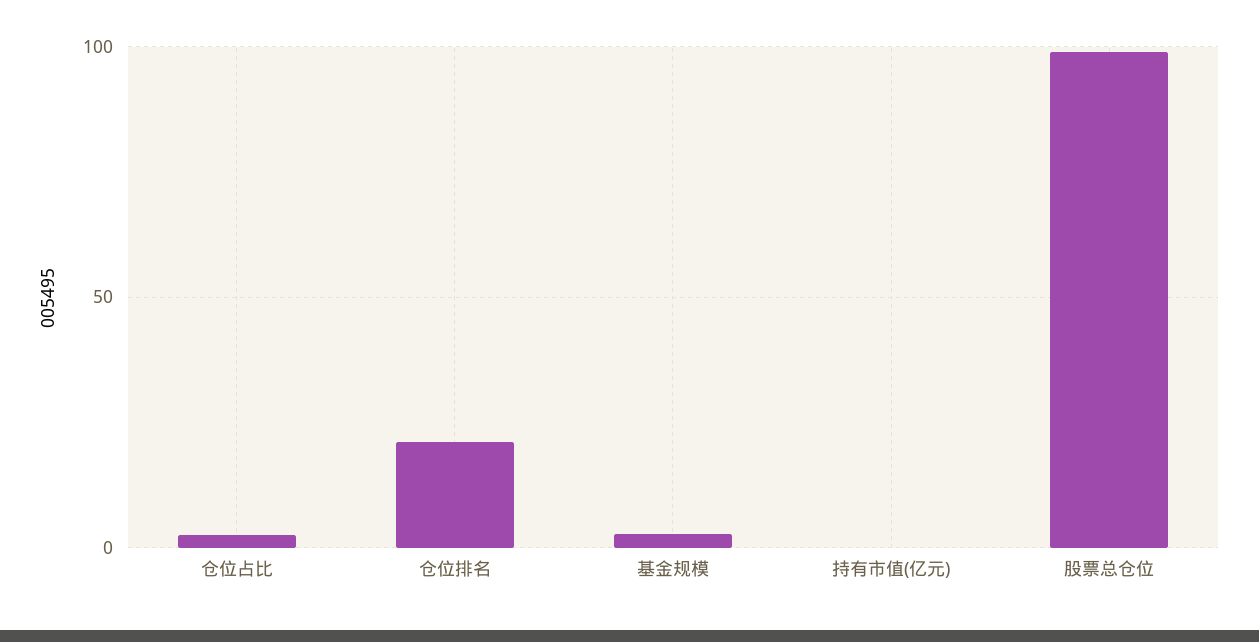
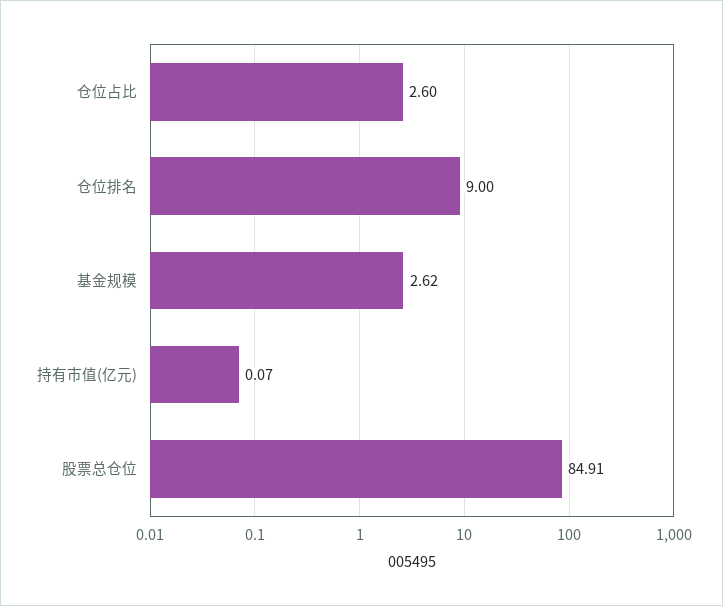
仓位排名: 20 -> 9
股票总仓位: 100 -> 84.91

